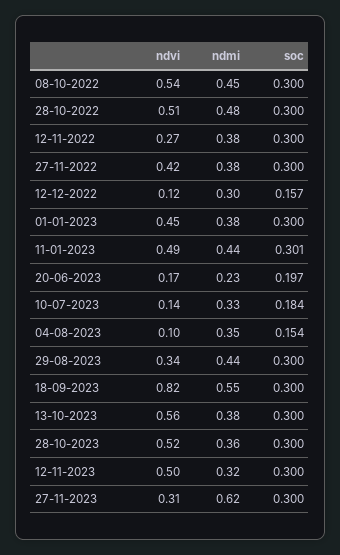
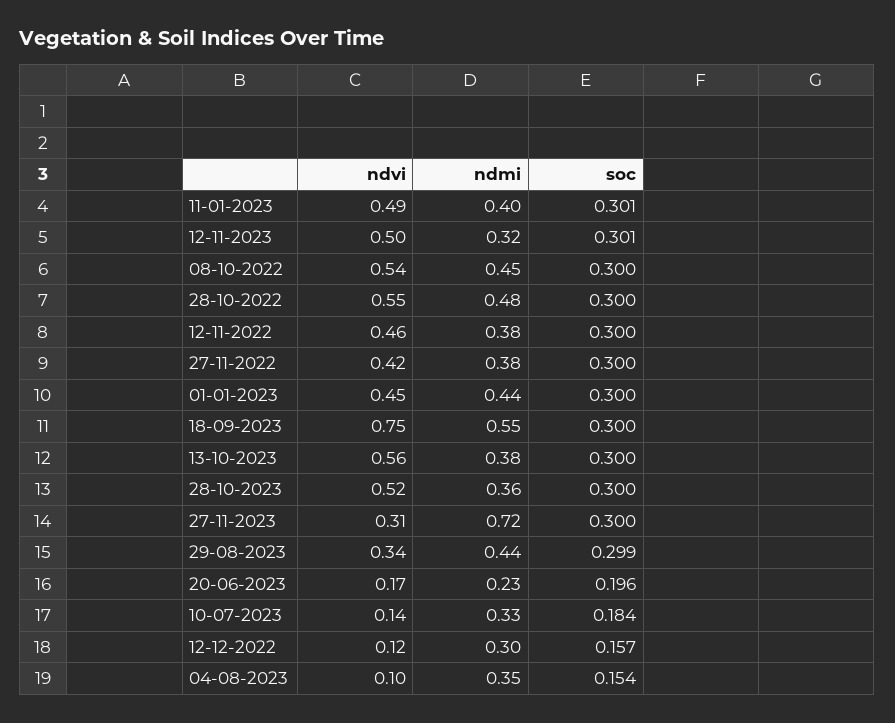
ndvi, 28-10-2022: 0.51 -> 0.55
ndvi, 12-11-2022: 0.27 -> 0.46
ndmi, 01-01-2023: 0.38 -> 0.44
ndmi, 11-01-2023: 0.44 -> 0.4
soc, 20-06-2023: 0.197 -> 0.196
soc, 29-08-2023: 0.3 -> 0.299
ndvi, 18-09-2023: 0.82 -> 0.75
soc, 12-11-2023: 0.3 -> 0.301
ndmi, 27-11-2023: 0.62 -> 0.72

